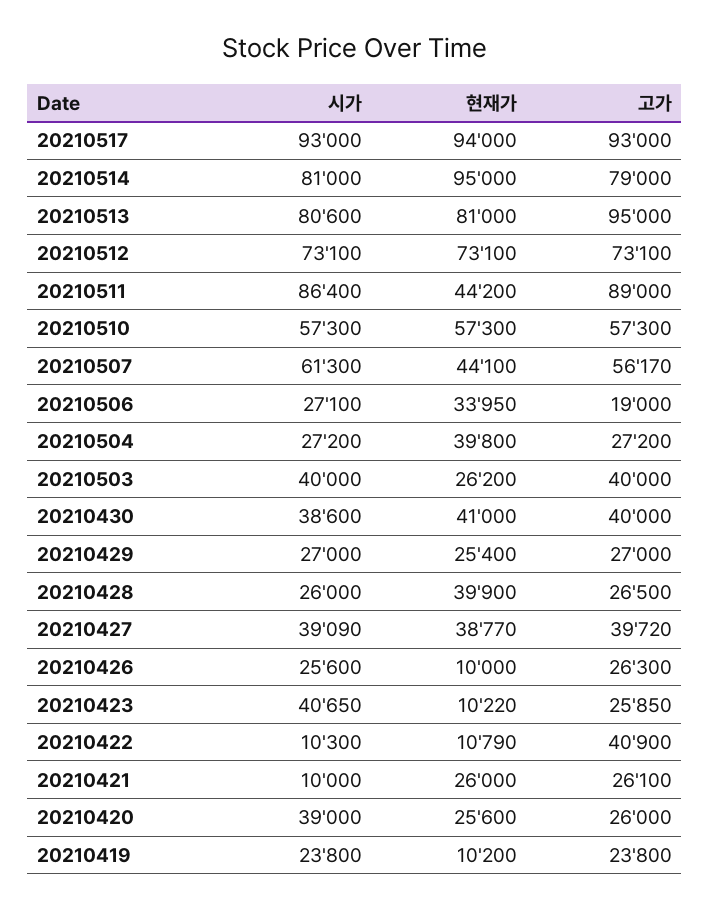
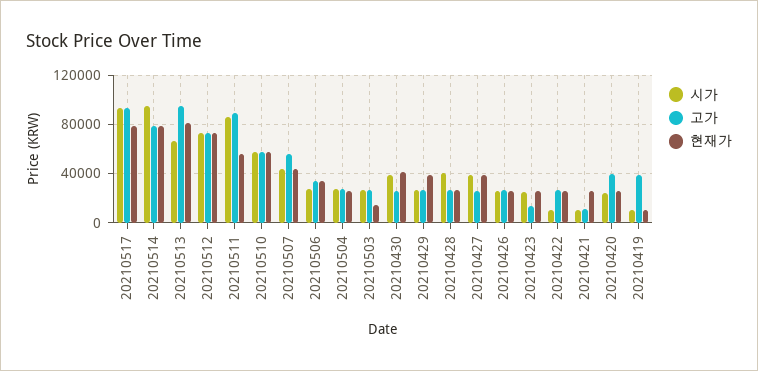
현재가, 20210517: 94000 -> 80000
시가, 20210514: 81000 -> 95000
현재가, 20210514: 95000 -> 80000
시가, 20210513: 80600 -> 65000
현재가, 20210511: 44200 -> 55000
시가, 20210507: 61300 -> 45000
고가, 20210506: 19000 -> 35000
현재가, 20210504: 39800 -> 25000
시가, 20210503: 40000 -> 25000
현재가, 20210503: 26200 -> 15000
고가, 20210503: 40000 -> 25000
고가, 20210430: 40000 -> 25000
현재가, 20210429: 25400 -> 40000
시가, 20210428: 26000 -> 40000
현재가, 20210428: 39900 -> 25000
고가, 20210427: 39720 -> 25000
현재가, 20210426: 10000 -> 25000
시가, 20210423: 40650 -> 25000
현재가, 20210423: 10220 -> 25000
고가, 20210423: 25850 -> 15000
현재가, 20210422: 10790 -> 25000
고가, 20210422: 40900 -> 25000
고가, 20210421: 26100 -> 10000
시가, 20210420: 39000 -> 25000
고가, 20210420: 26000 -> 40000
시가, 20210419: 23800 -> 10000
고가, 20210419: 23800 -> 40000

